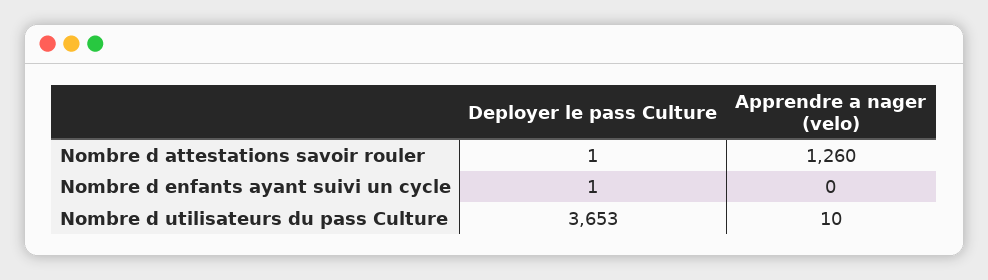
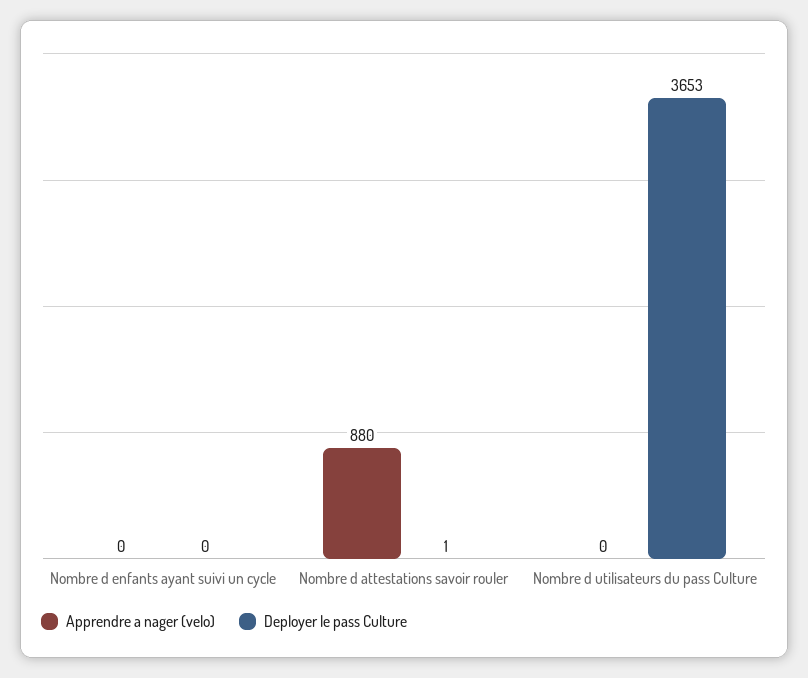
Apprendre a nager (velo), Nombre d attestations savoir rouler: 1260 -> 880
Deployer le pass Culture, Nombre d enfants ayant suivi un cycle: 1 -> 0
Apprendre a nager (velo), Nombre d utilisateurs du pass Culture: 10 -> 0

